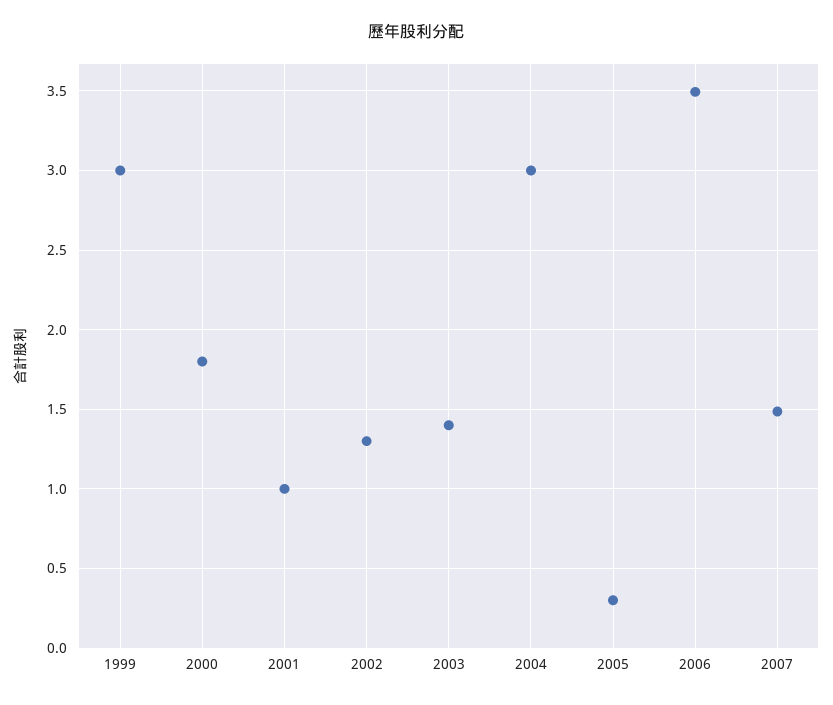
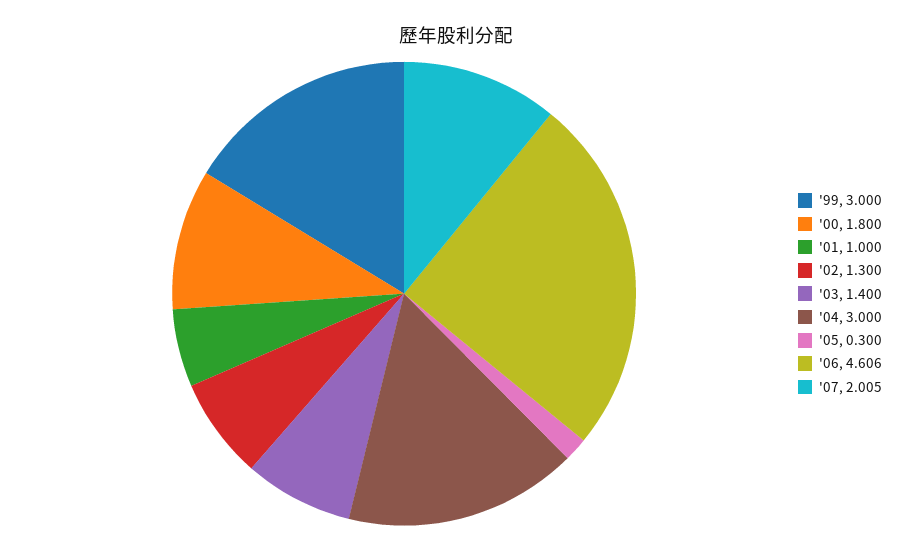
2006: 3.5 -> 4.606
2007: 1.5 -> 2.005

